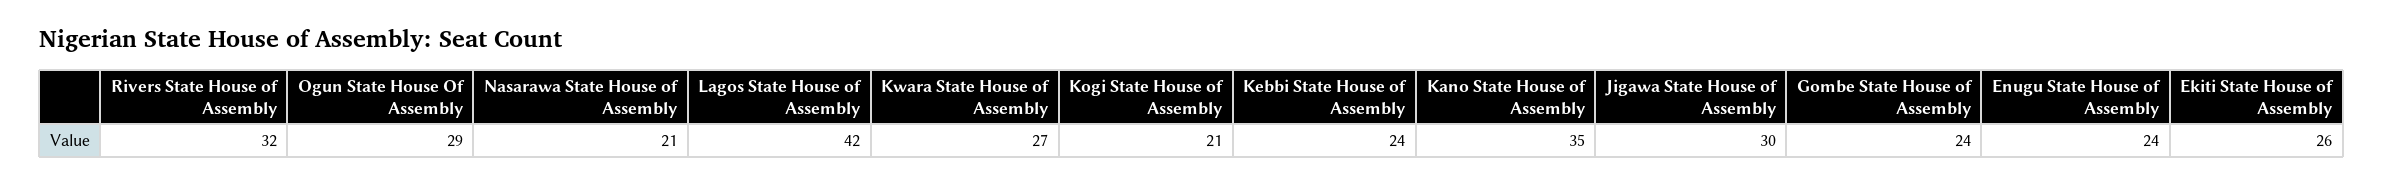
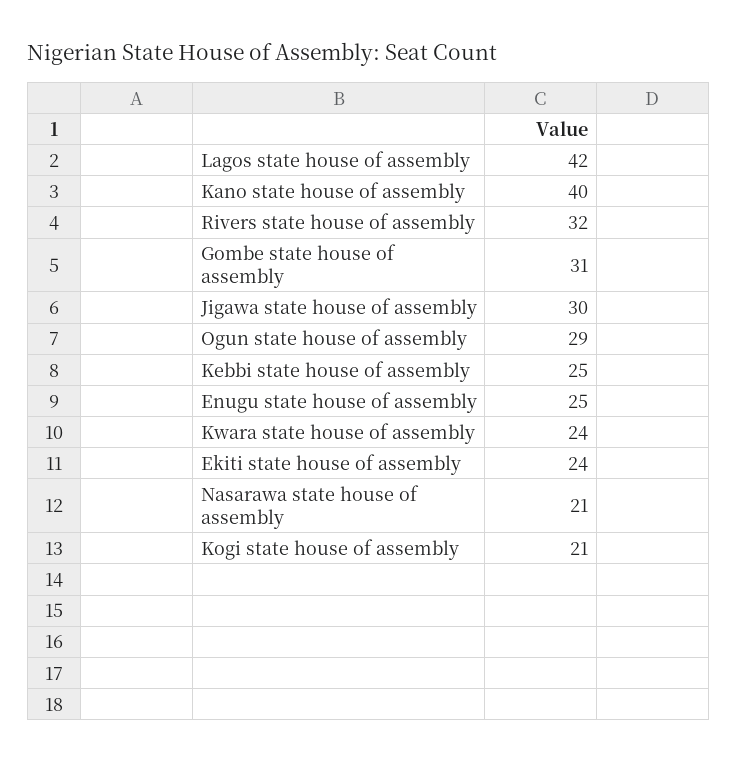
Kwara State House of Assembly: 27 -> 24
Kebbi State House of Assembly: 24 -> 25
Kano State House of Assembly: 35 -> 40
Gombe State House of Assembly: 24 -> 31
Enugu State House of Assembly: 24 -> 25
Ekiti State House of Assembly: 26 -> 24

